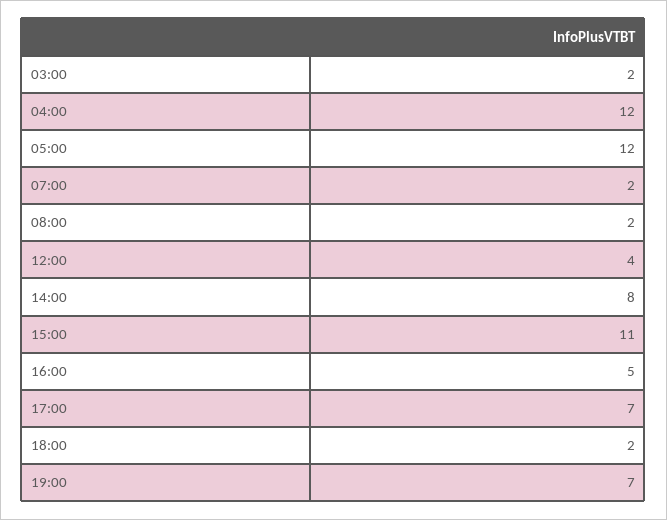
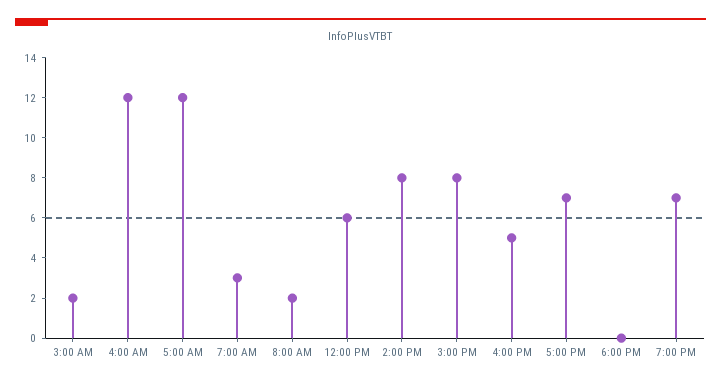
07:00: 2 -> 3
12:00: 4 -> 6
15:00: 11 -> 8
18:00: 2 -> 0

